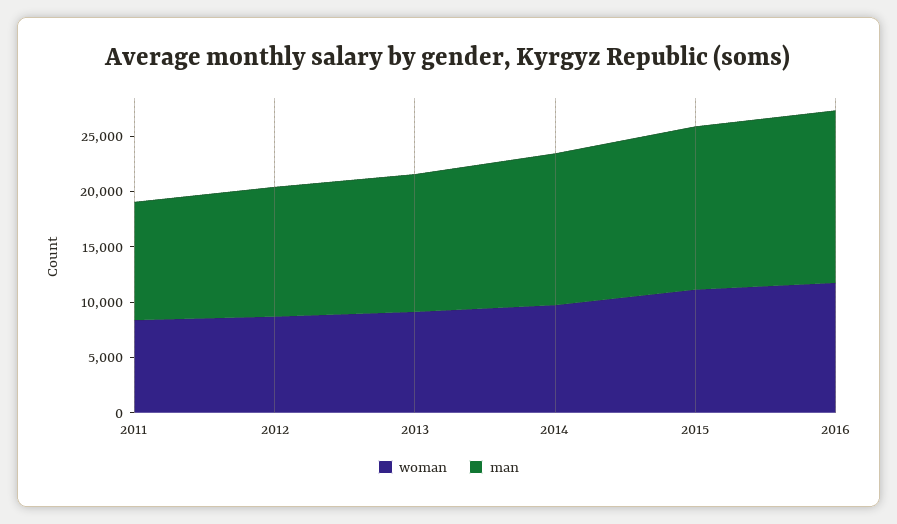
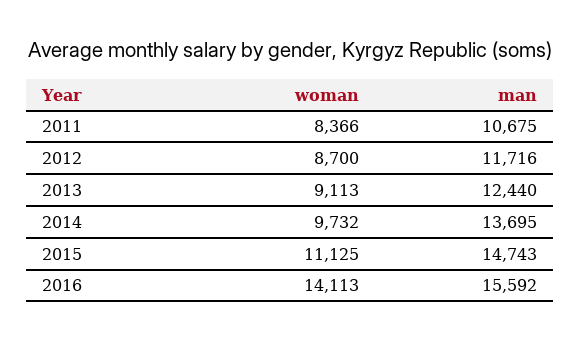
woman, 2016: 12000 -> 14113

